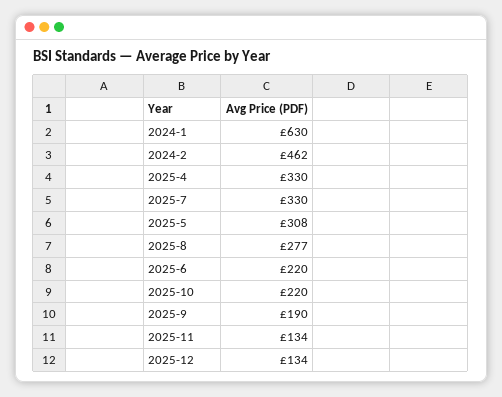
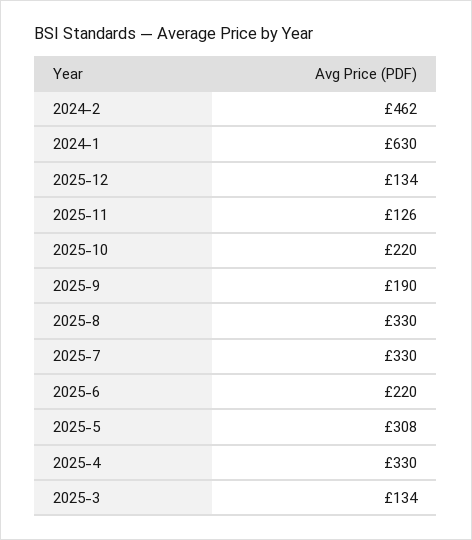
2025-8: 277 -> 330
2025-11: 134 -> 126
2025-3: none -> 134

